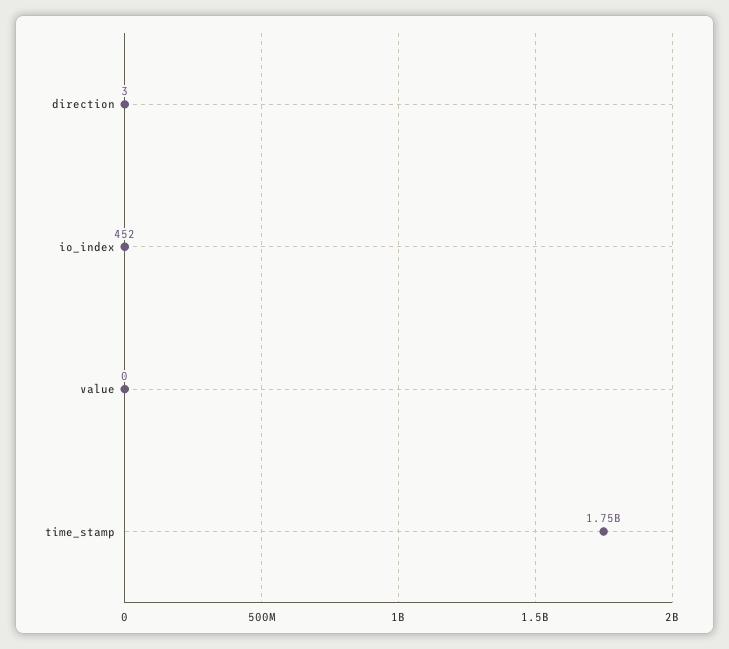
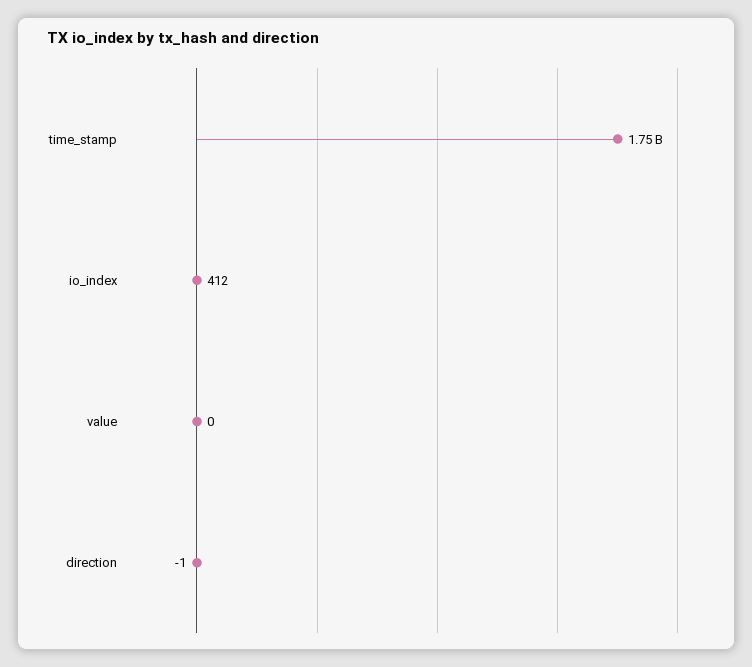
direction: 3 -> -1
io_index: 452 -> 412

